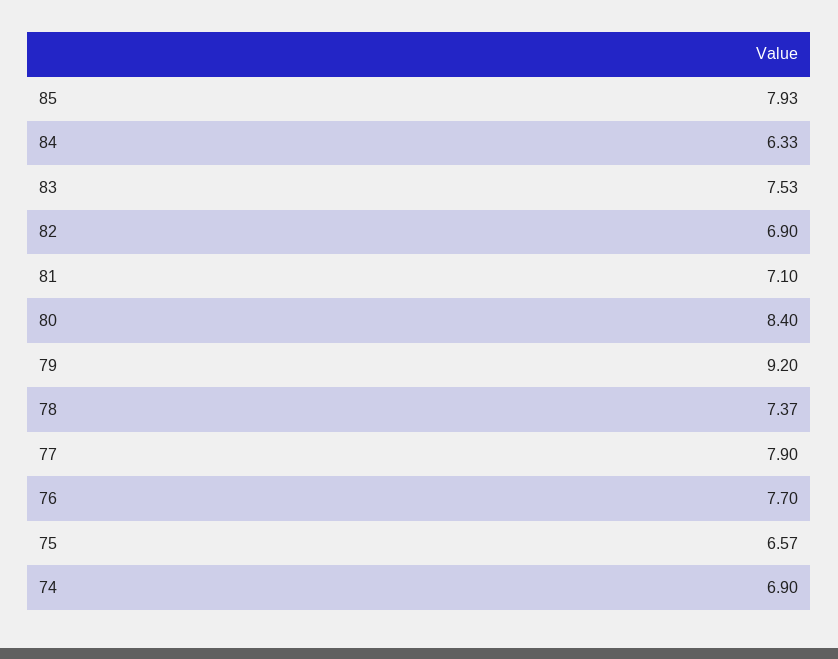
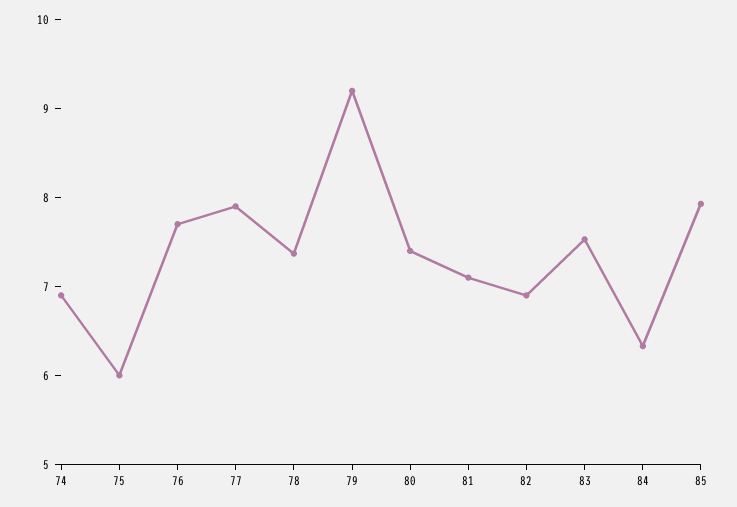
80: 8.4 -> 7.4
75: 6.57 -> 6

